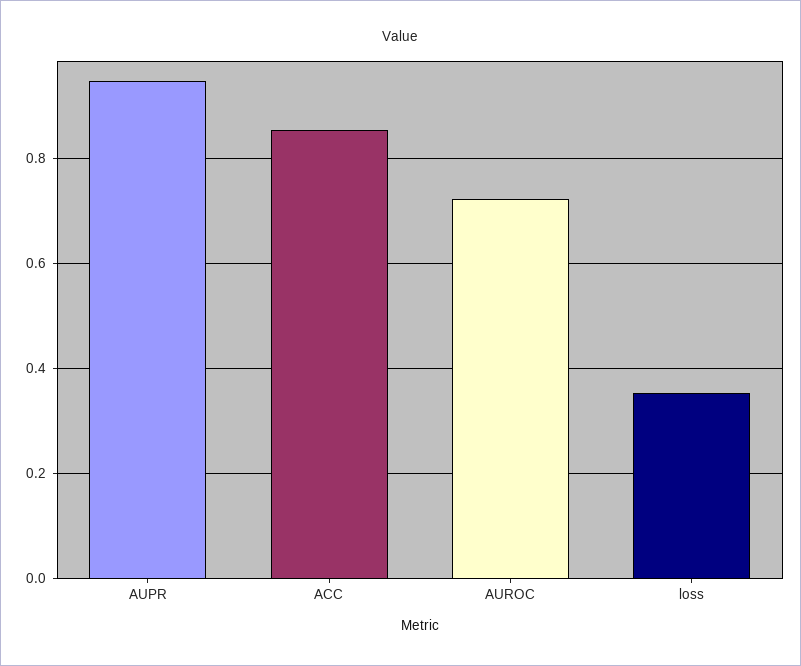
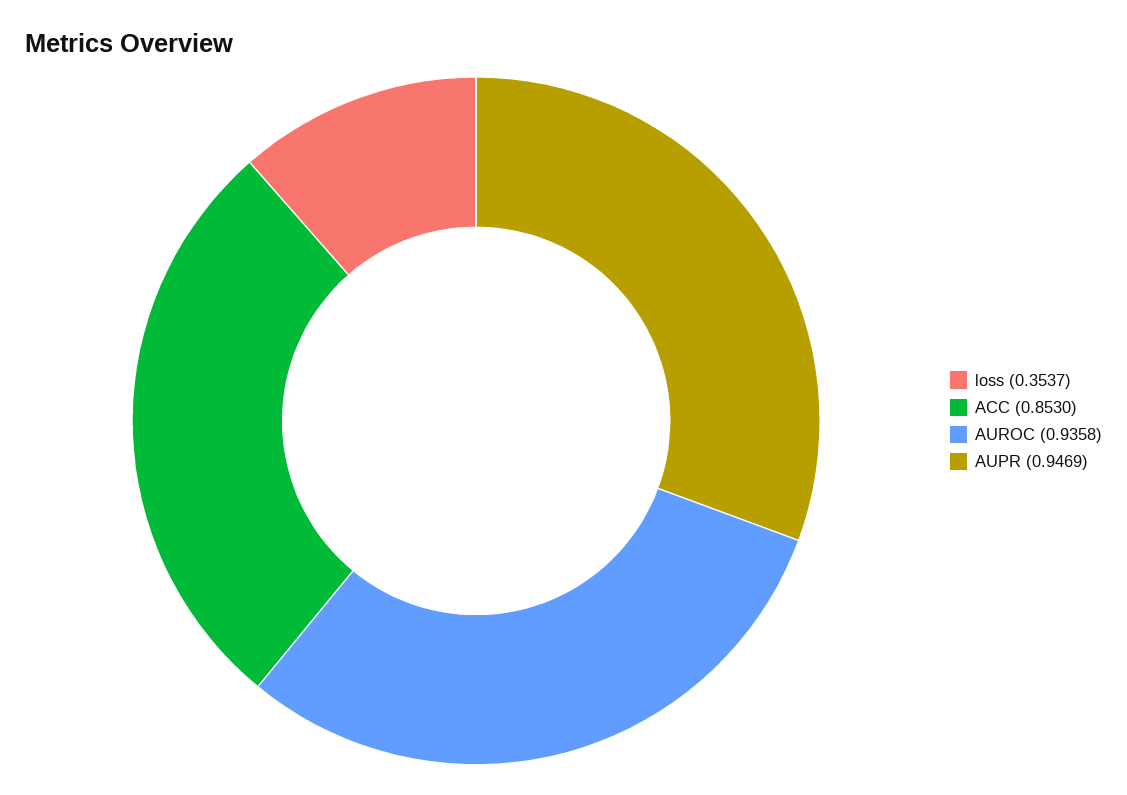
AUROC: 0.72 -> 0.9358

